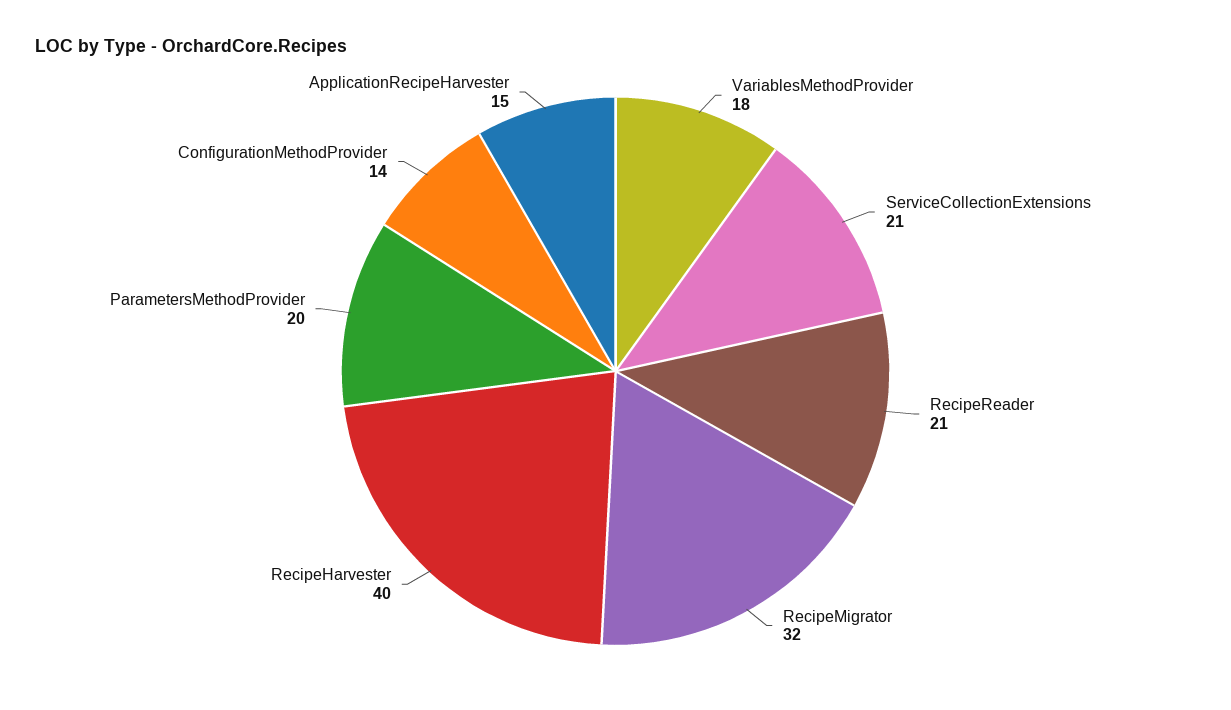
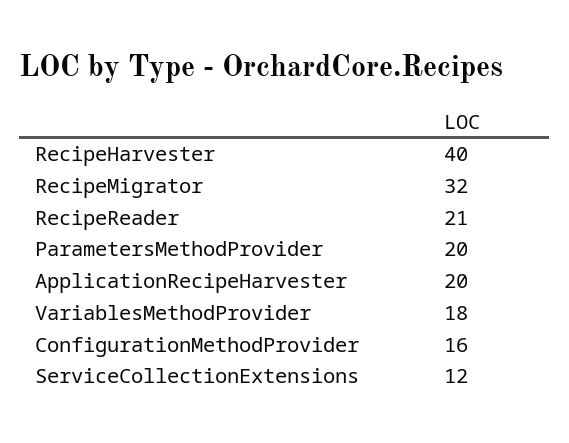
ServiceCollectionExtensions: 21 -> 12
ConfigurationMethodProvider: 14 -> 16
ApplicationRecipeHarvester: 15 -> 20

